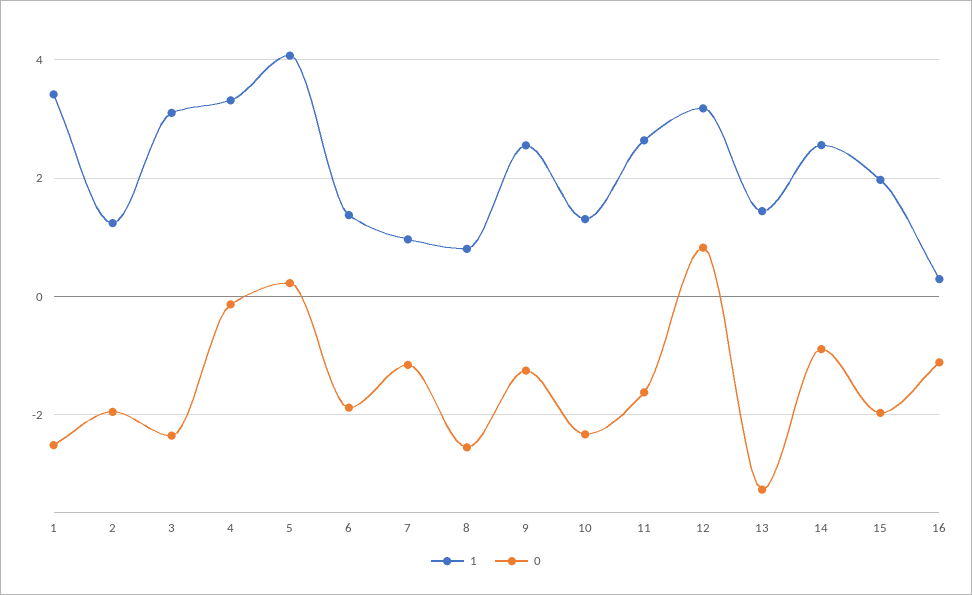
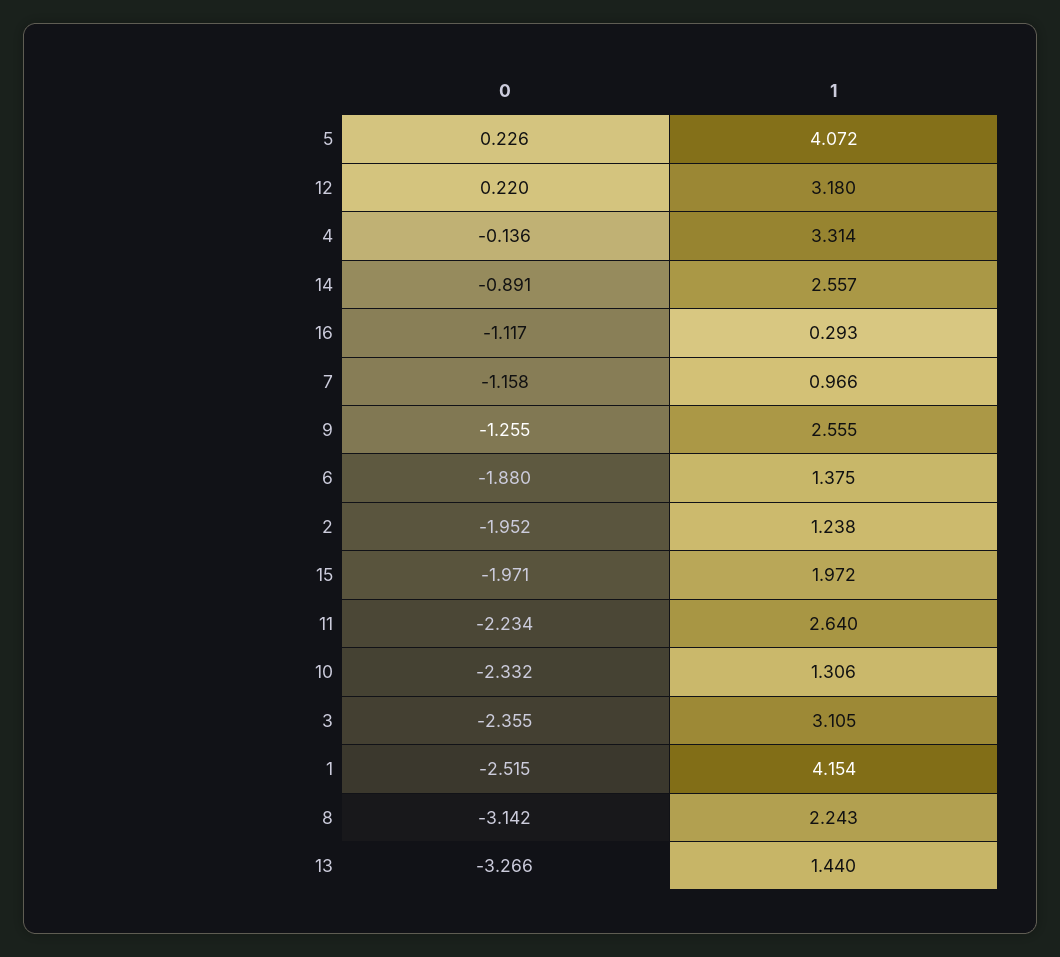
1, 1: 3.4 -> 4.154
1, 8: 0.8 -> 2.243
0, 8: -2.6 -> -3.142
0, 11: -1.6 -> -2.234
0, 12: 0.8 -> 0.22

